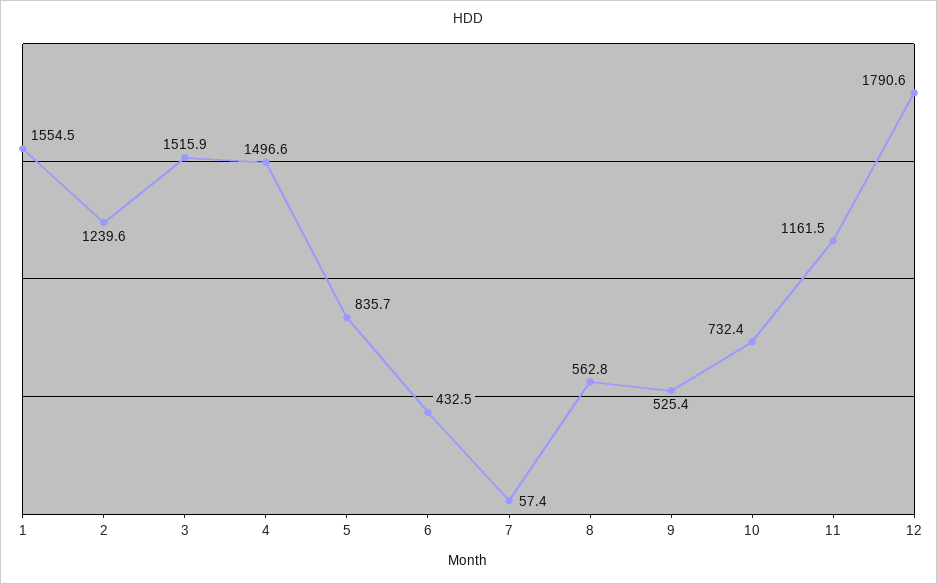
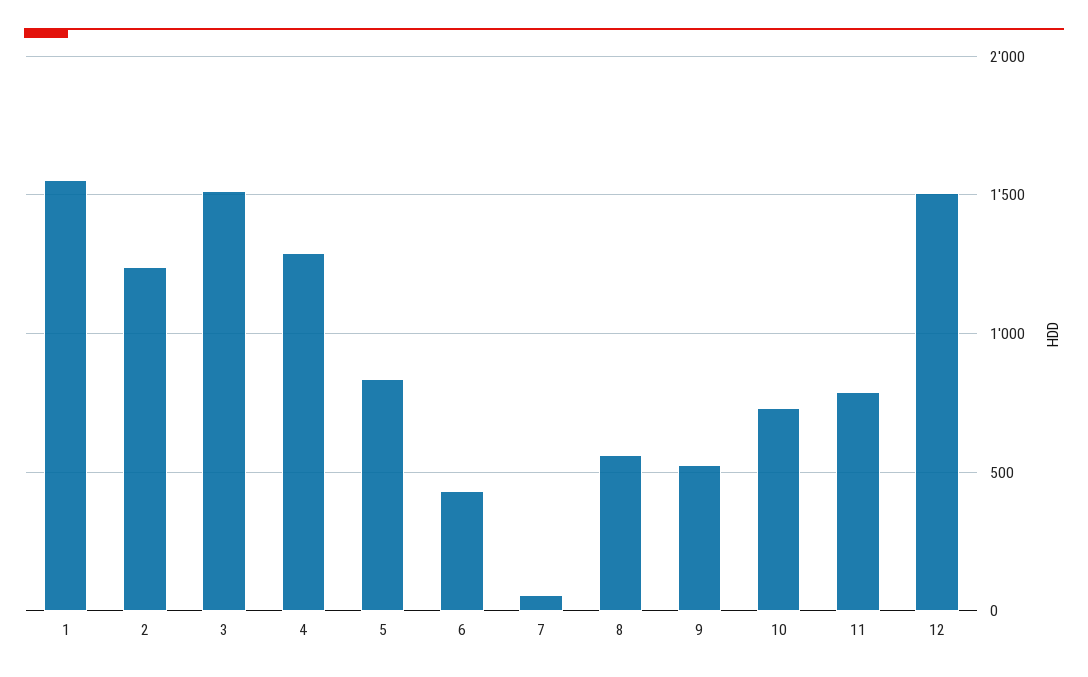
4: 1496.6 -> 1300
11: 1161.5 -> 800
12: 1790.6 -> 1500

